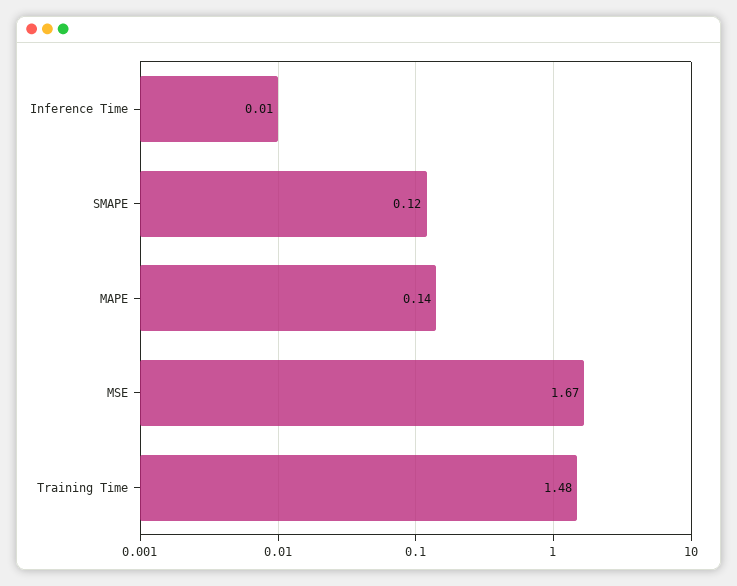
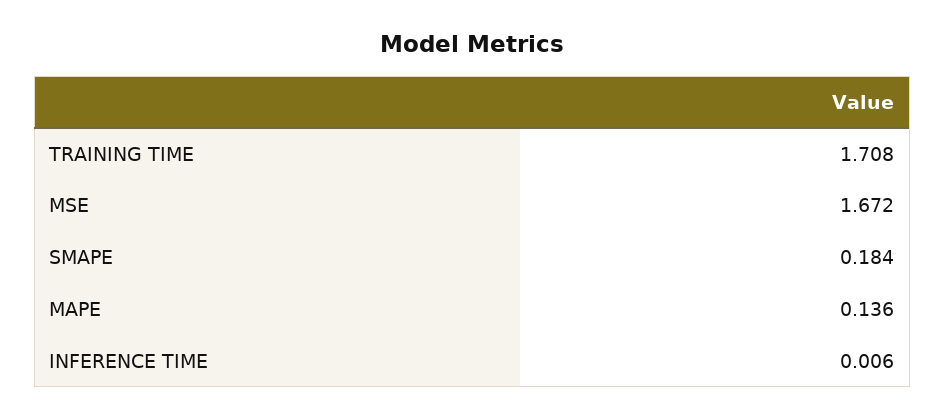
SMAPE: 0.12 -> 0.184
Training Time: 1.48 -> 1.708

